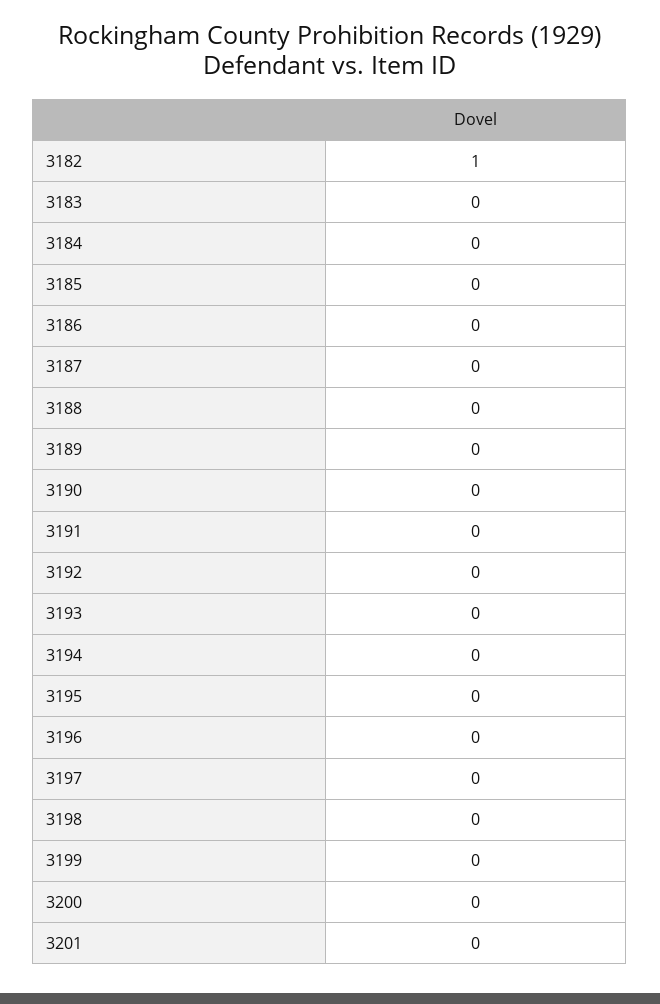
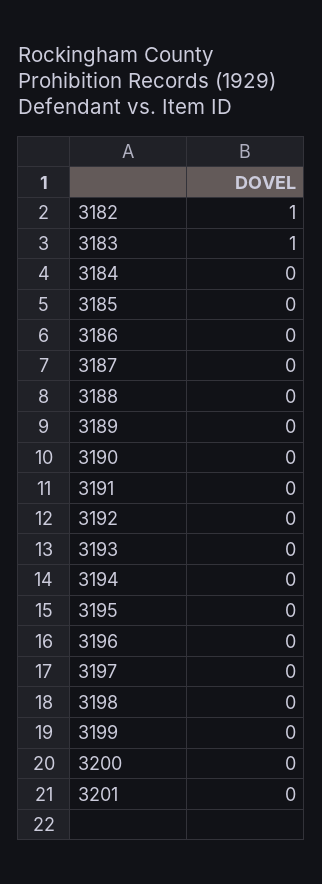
3183: 0 -> 1

